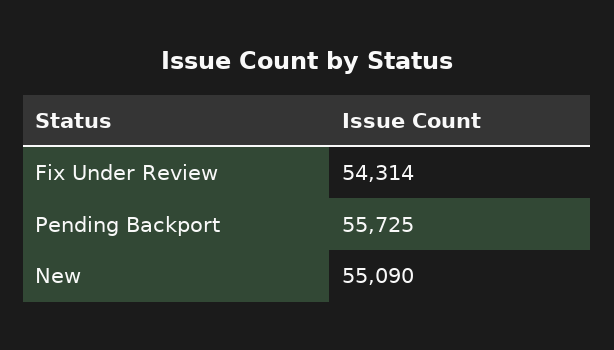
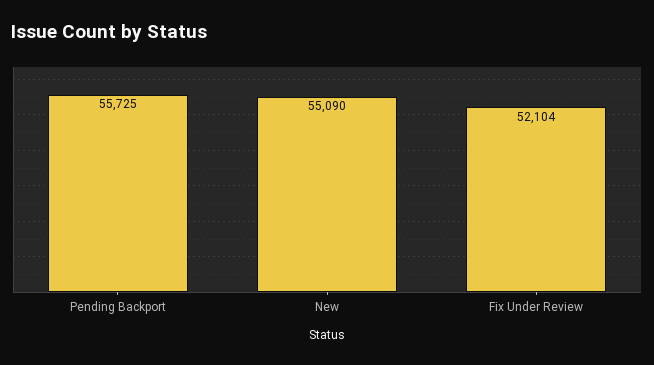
Fix Under Review: 54314 -> 52104

